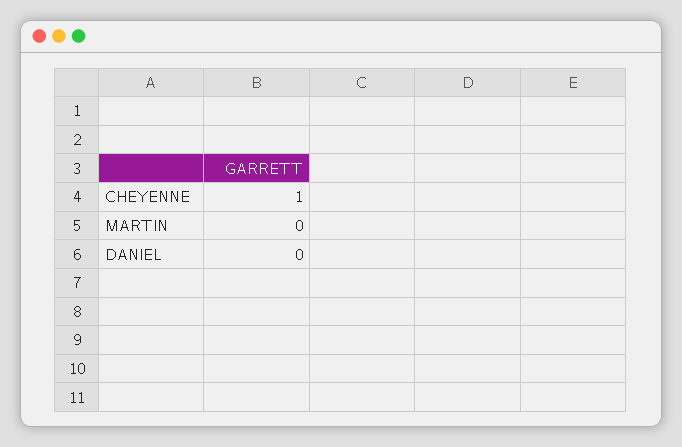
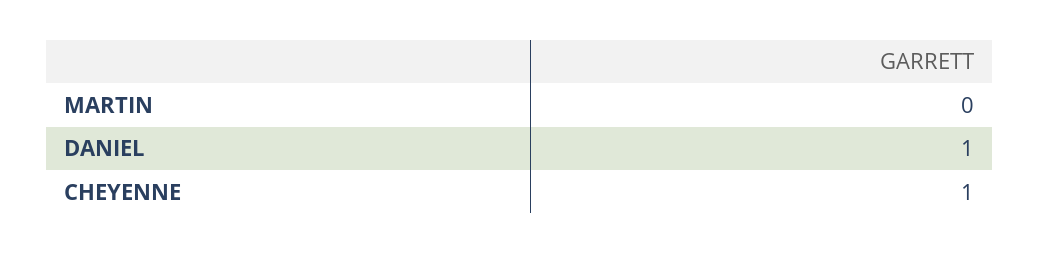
DANIEL: 0 -> 1

